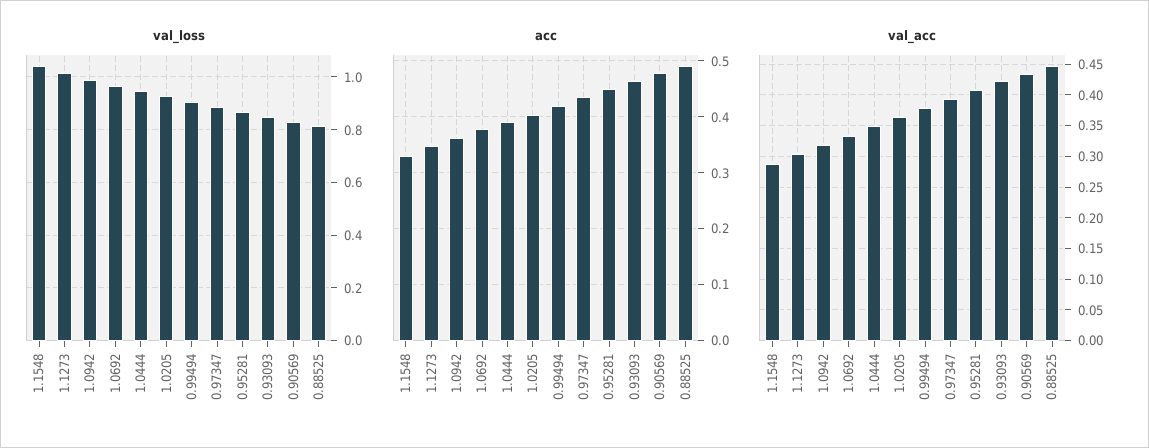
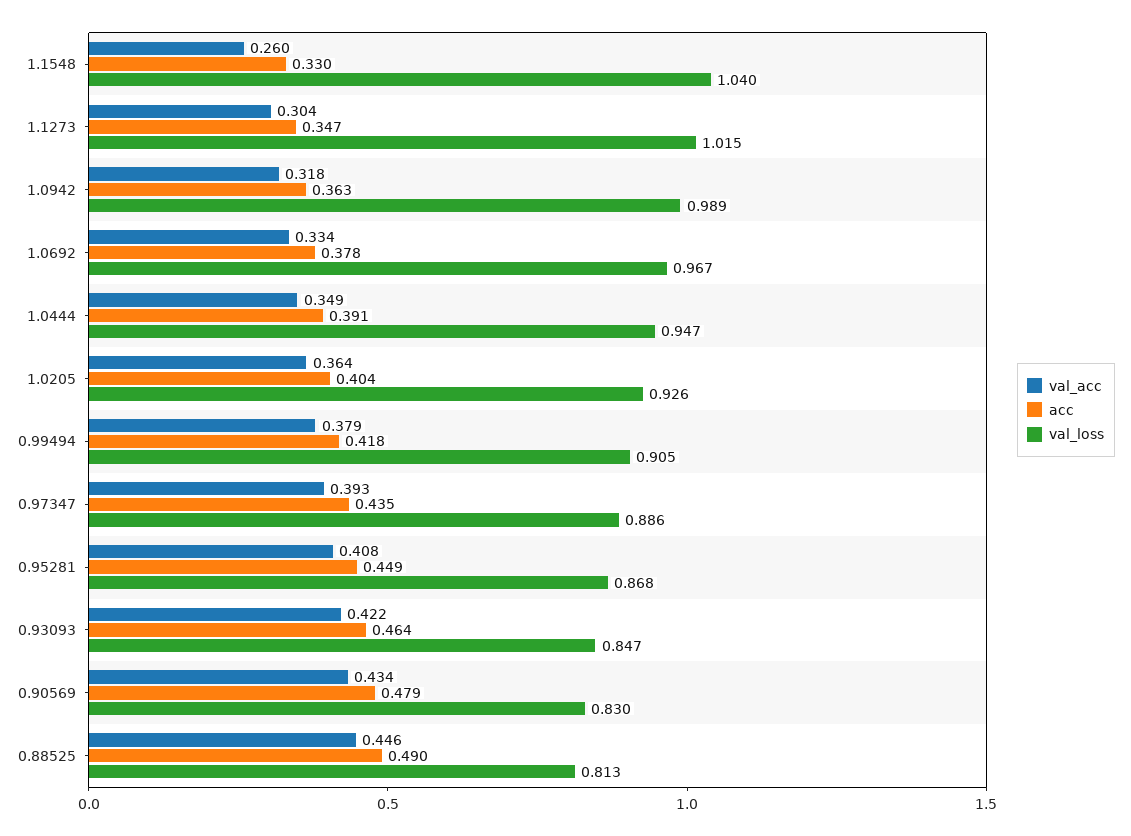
val_acc, 1.1548: 0.29 -> 0.26

